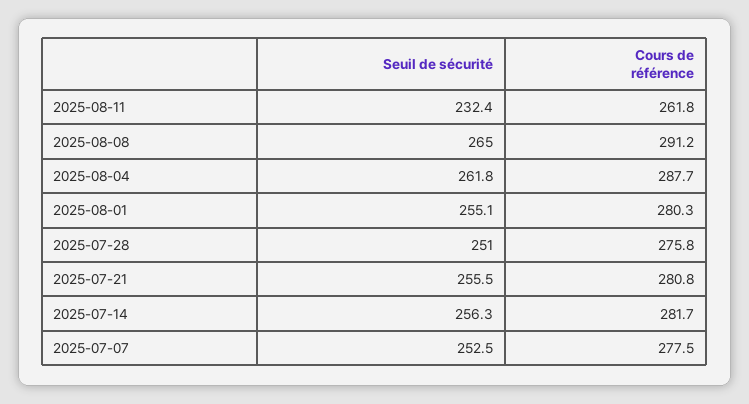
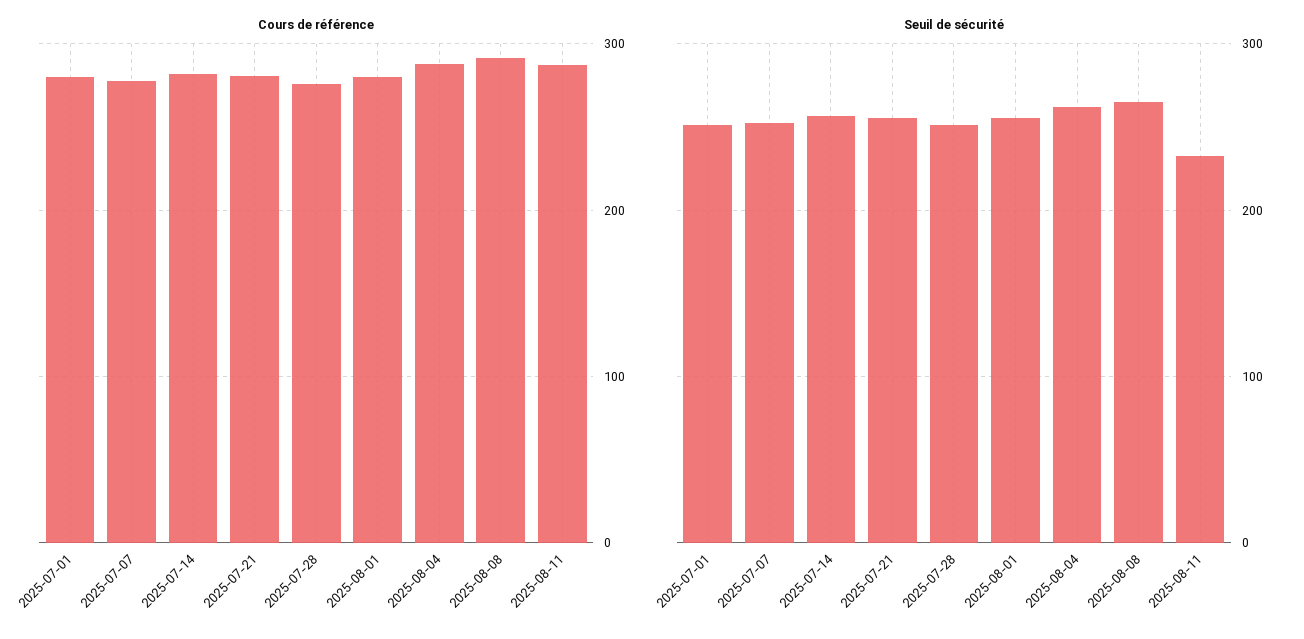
Cours de référence, 2025-08-11: 261.8 -> 290
Cours de référence, 2025-07-01: none -> 280
Seuil de sécurité, 2025-07-01: none -> 250

